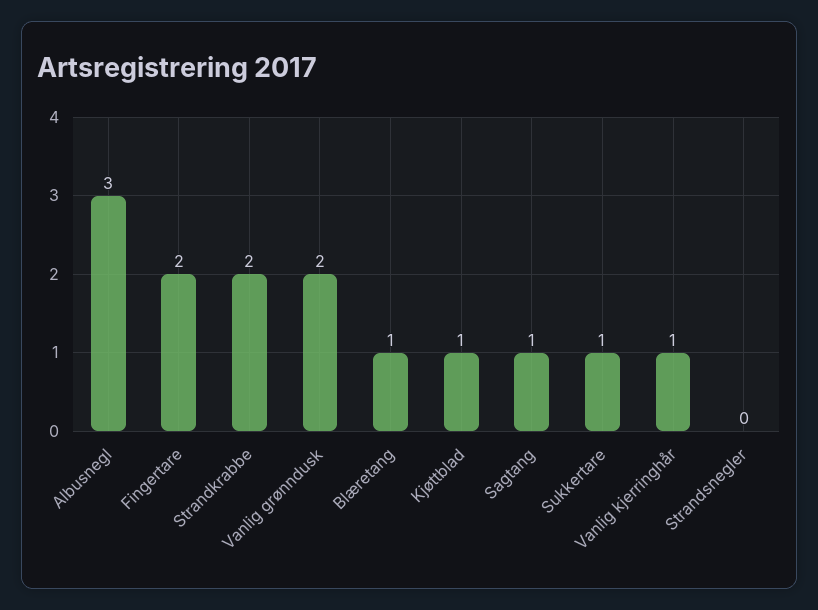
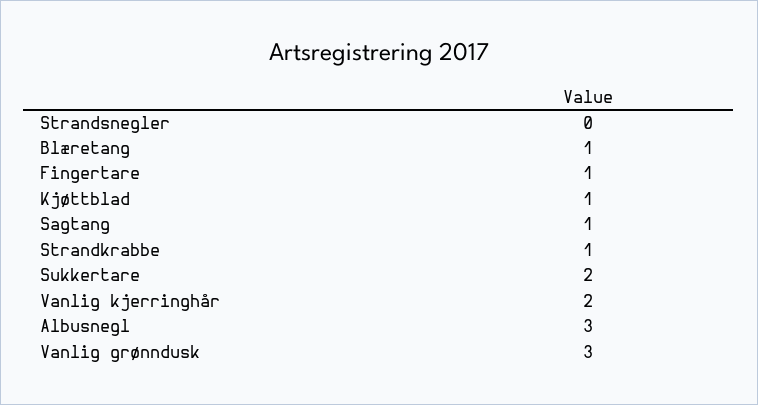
Fingertare: 2 -> 1
Strandkrabbe: 2 -> 1
Vanlig grønndusk: 2 -> 3
Sukkertare: 1 -> 2
Vanlig kjerringhår: 1 -> 2

